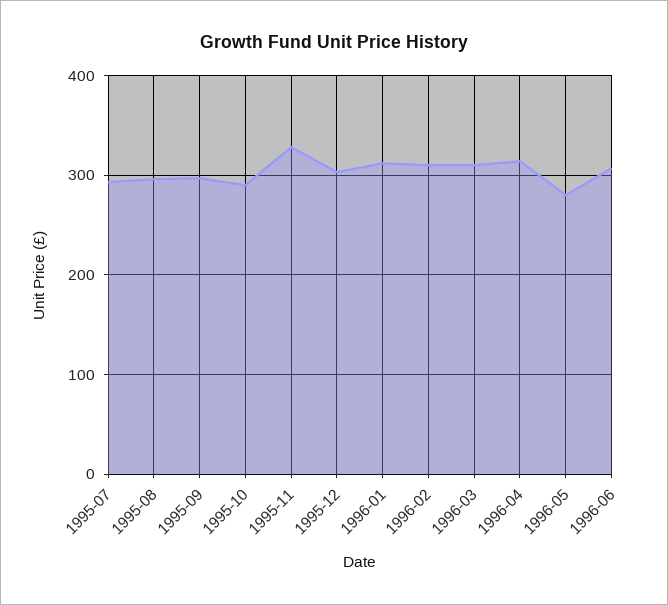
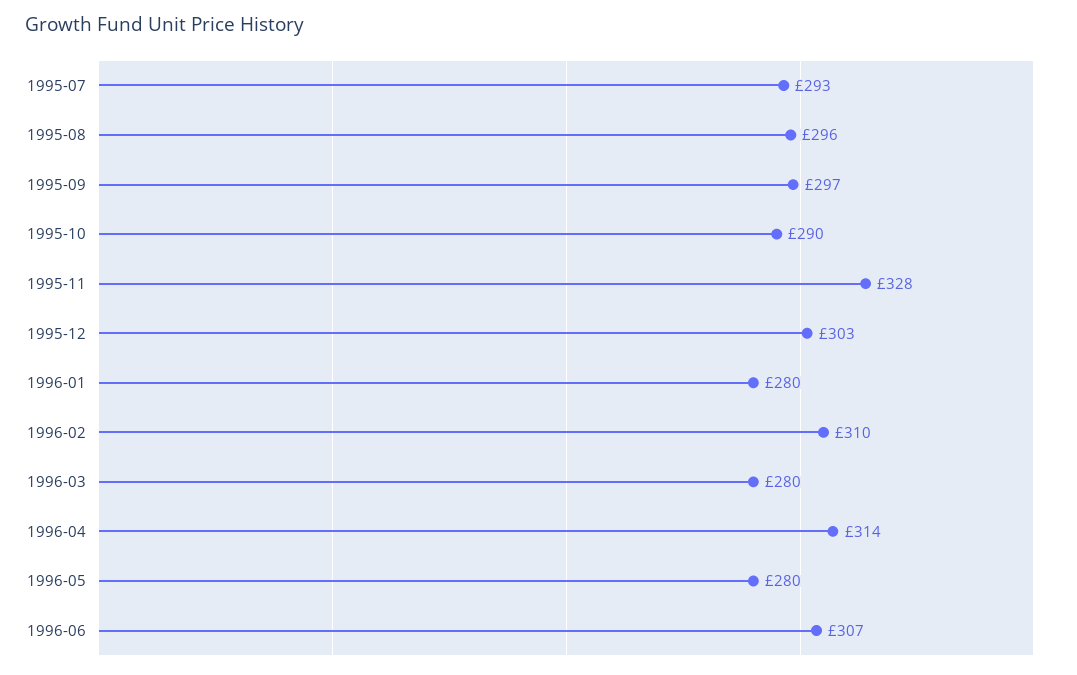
1996-01: 310 -> 280
1996-03: 310 -> 280

